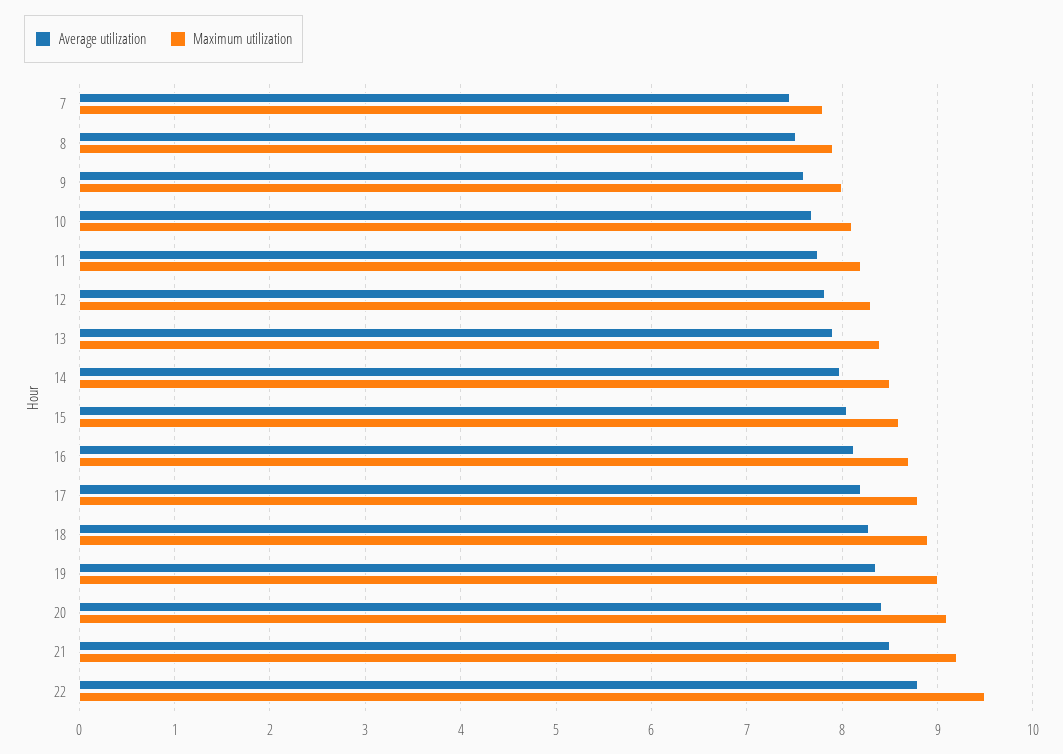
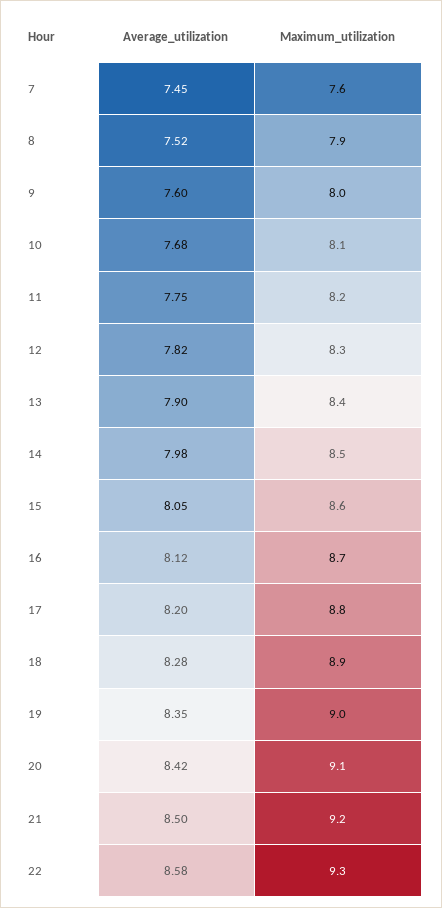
Maximum utilization, 7: 7.8 -> 7.6
Average utilization, 22: 8.8 -> 8.58
Maximum utilization, 22: 9.5 -> 9.3

